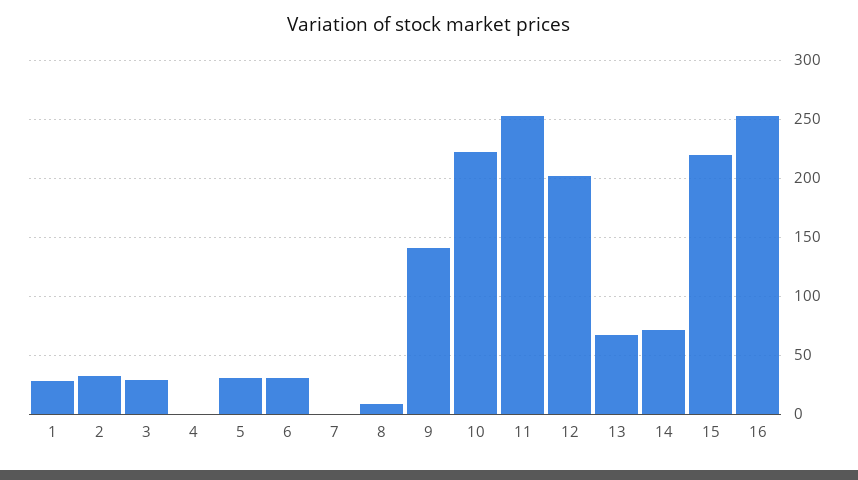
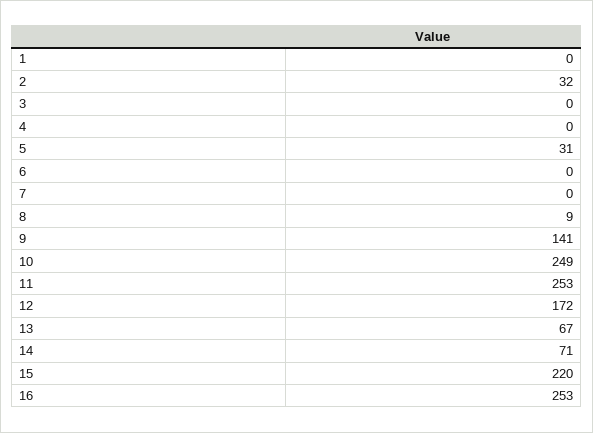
1: 30 -> 0
3: 30 -> 0
6: 30 -> 0
10: 220 -> 249
12: 200 -> 172

